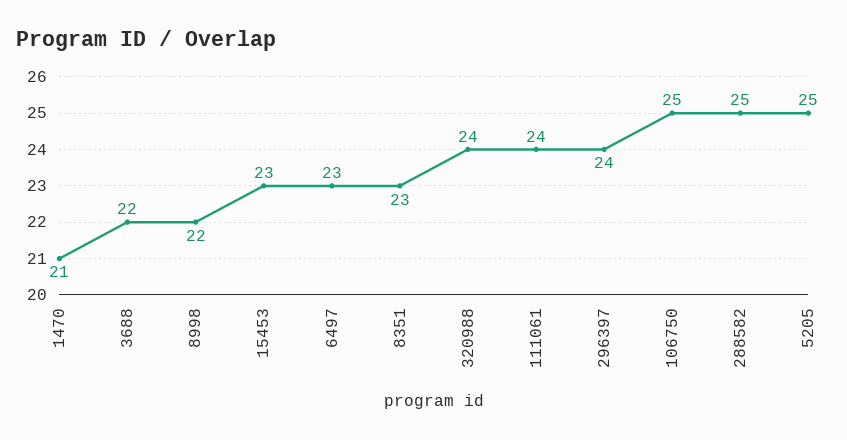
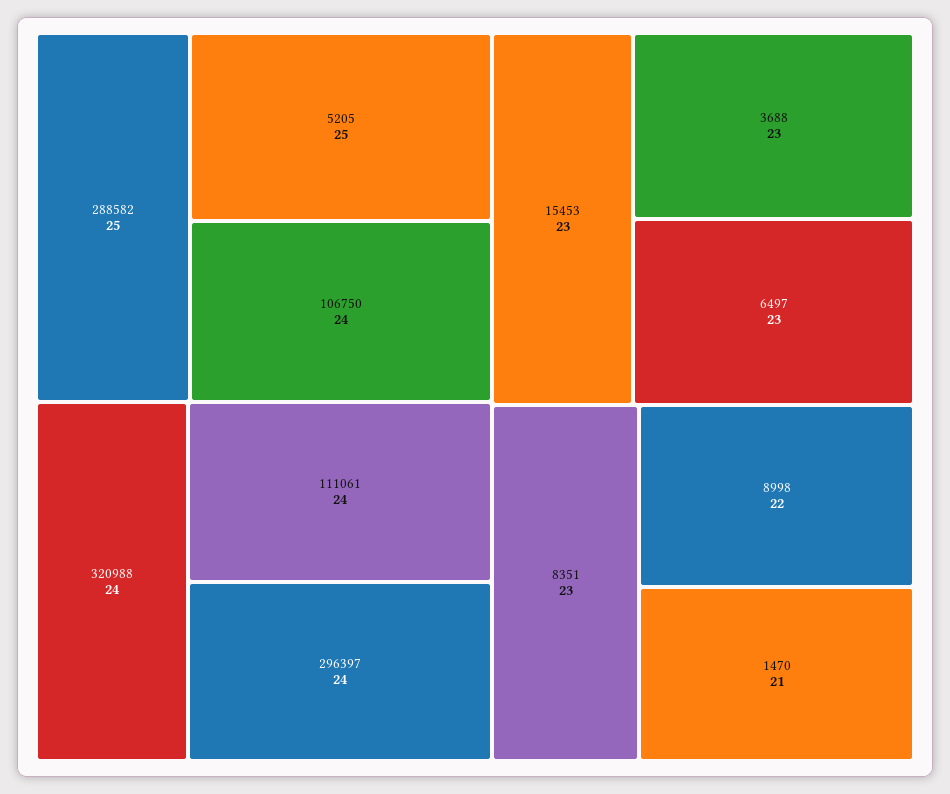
3688: 22 -> 23
106750: 25 -> 24

